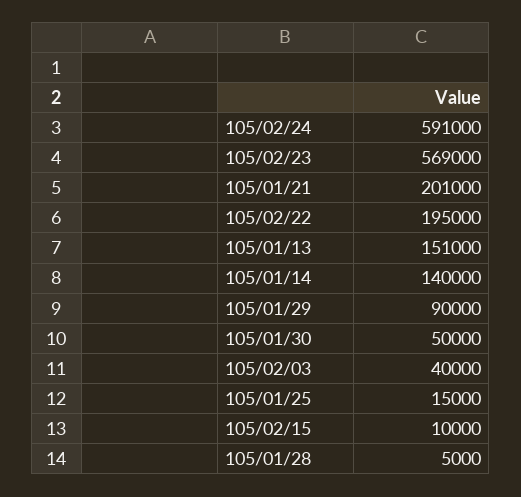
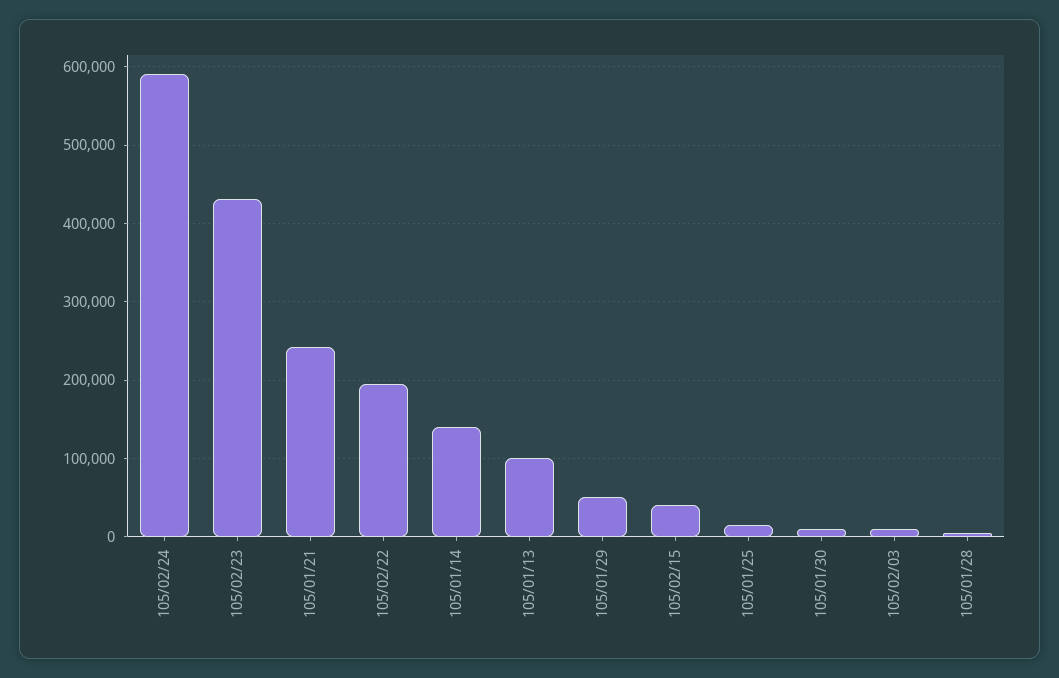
105/02/23: 569000 -> 430000
105/01/21: 201000 -> 240000
105/01/13: 151000 -> 100000
105/01/29: 90000 -> 50000
105/01/30: 50000 -> 10000
105/02/03: 40000 -> 10000
105/02/15: 10000 -> 40000

